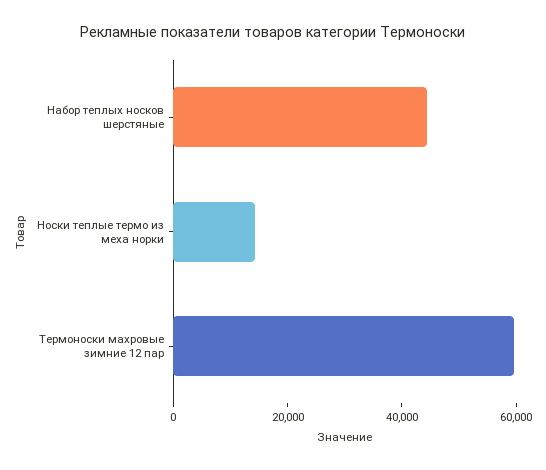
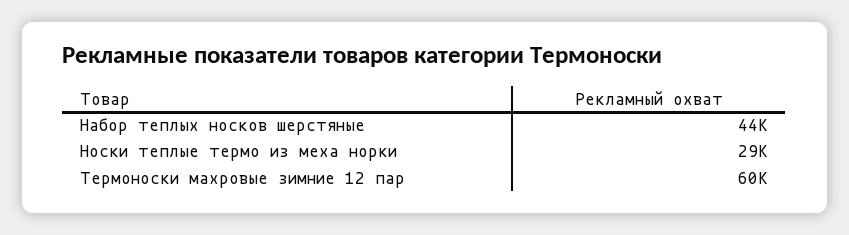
Носки теплые термо из меха норки: 15000 -> 29000

